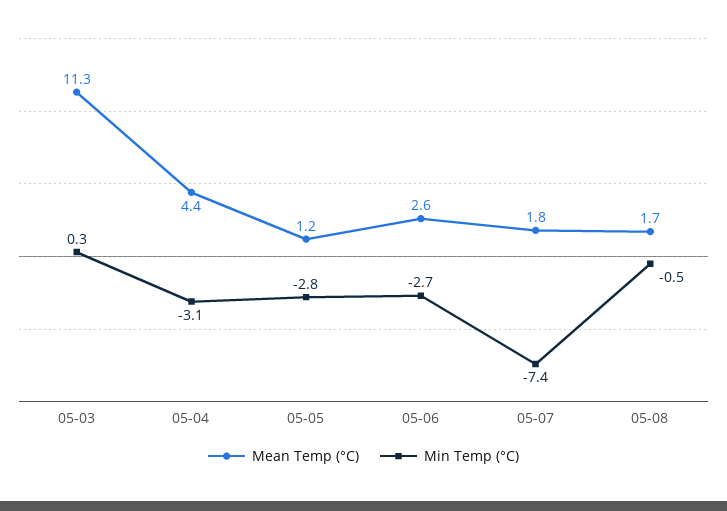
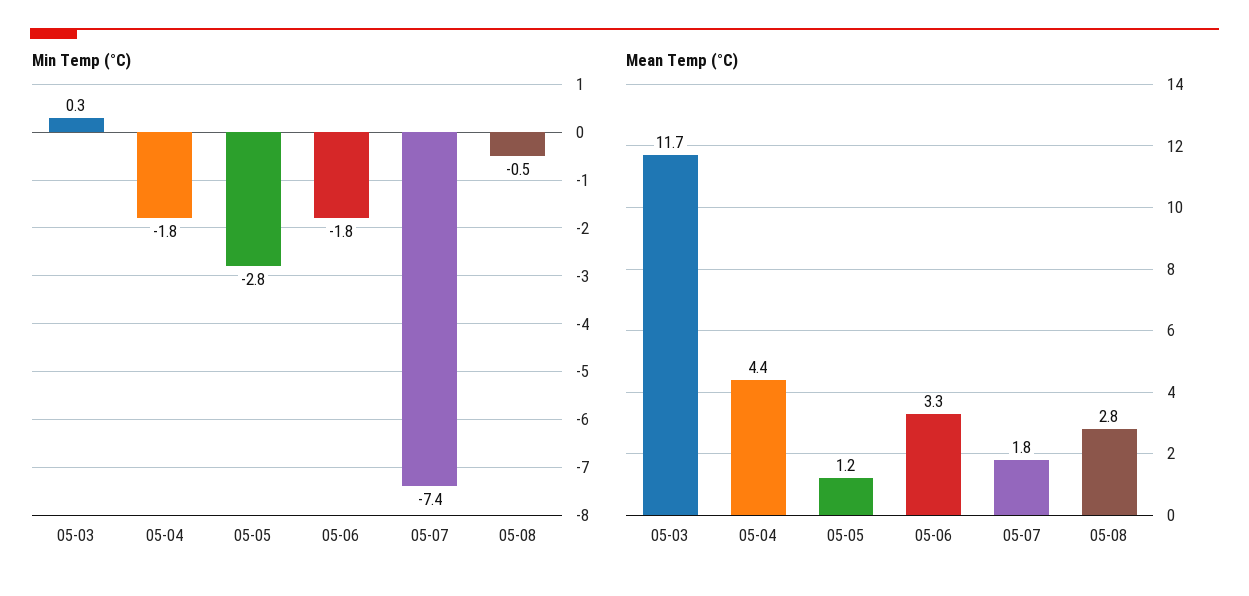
Mean Temp (°C), 05-03: 11.3 -> 11.7
Min Temp (°C), 05-04: -3.1 -> -1.8
Mean Temp (°C), 05-06: 2.6 -> 3.3
Min Temp (°C), 05-06: -2.7 -> -1.8
Mean Temp (°C), 05-08: 1.7 -> 2.8

